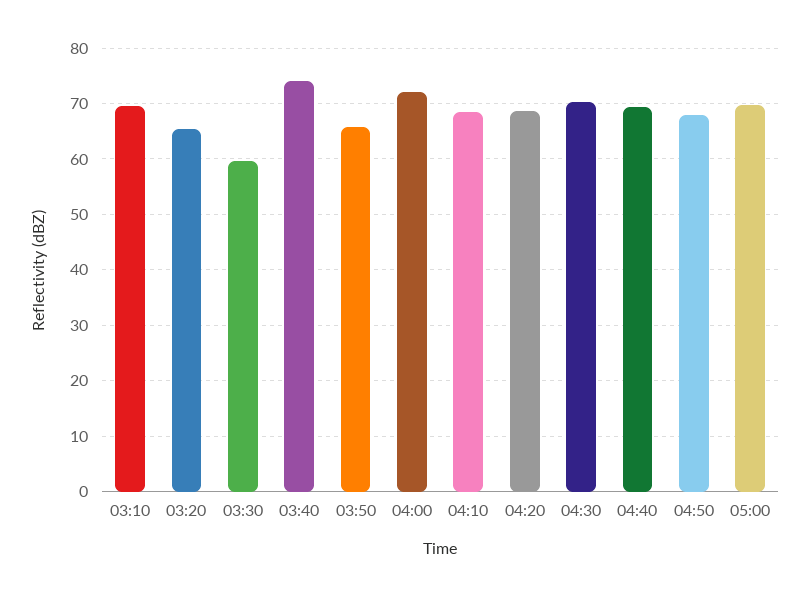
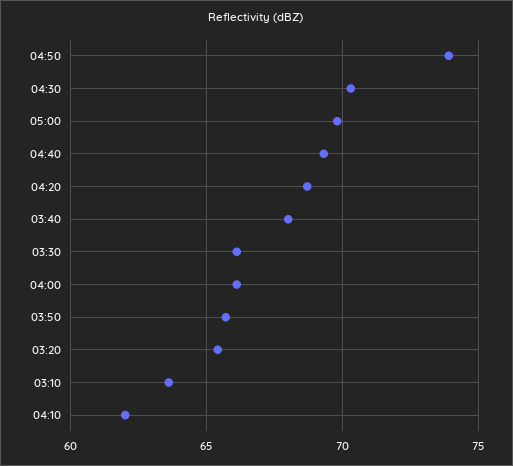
03:10: 70 -> 63.5
03:30: 60 -> 66
03:40: 74 -> 68
04:00: 72 -> 66
04:10: 68 -> 62
04:50: 68 -> 74

